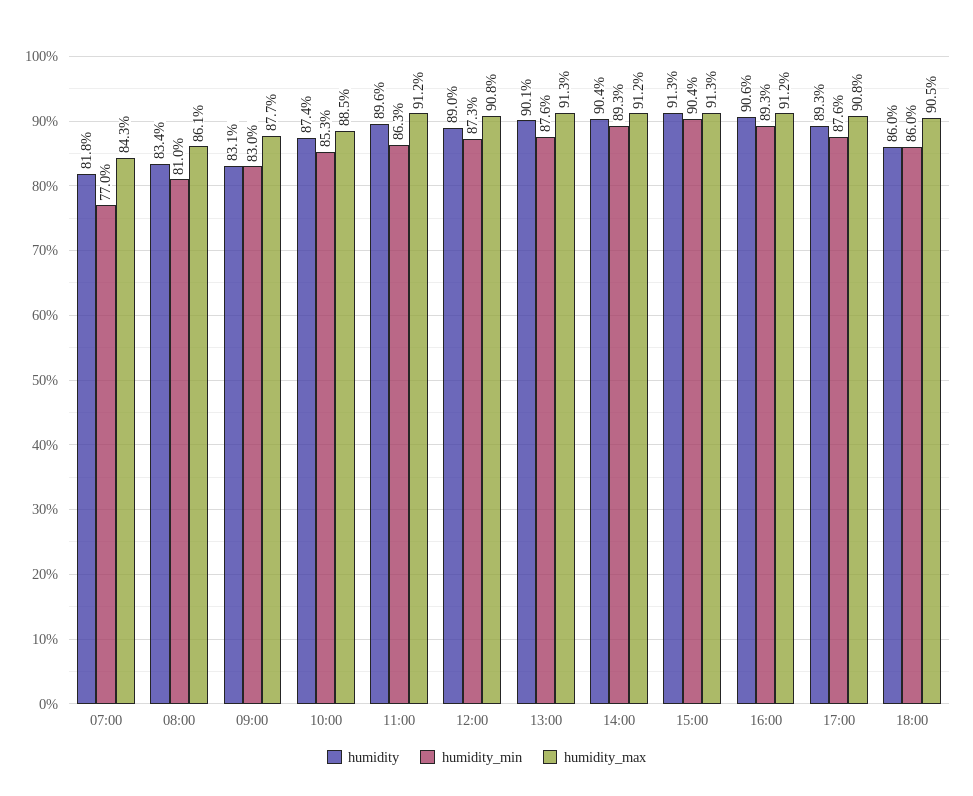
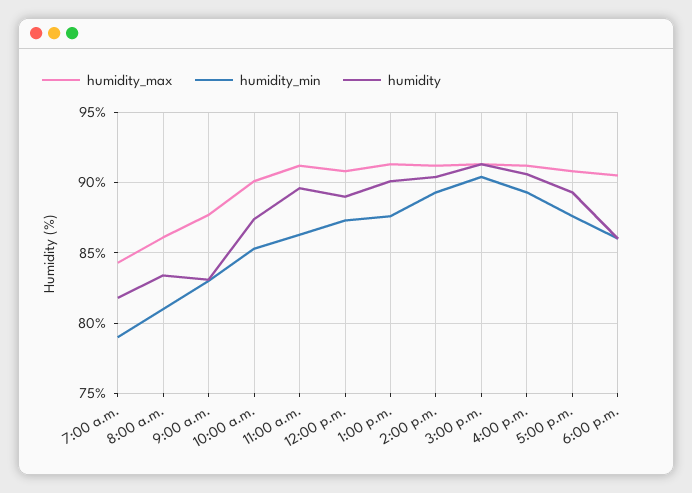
humidity_min, 07:00: 77 -> 79
humidity_max, 10:00: 88.5 -> 90

